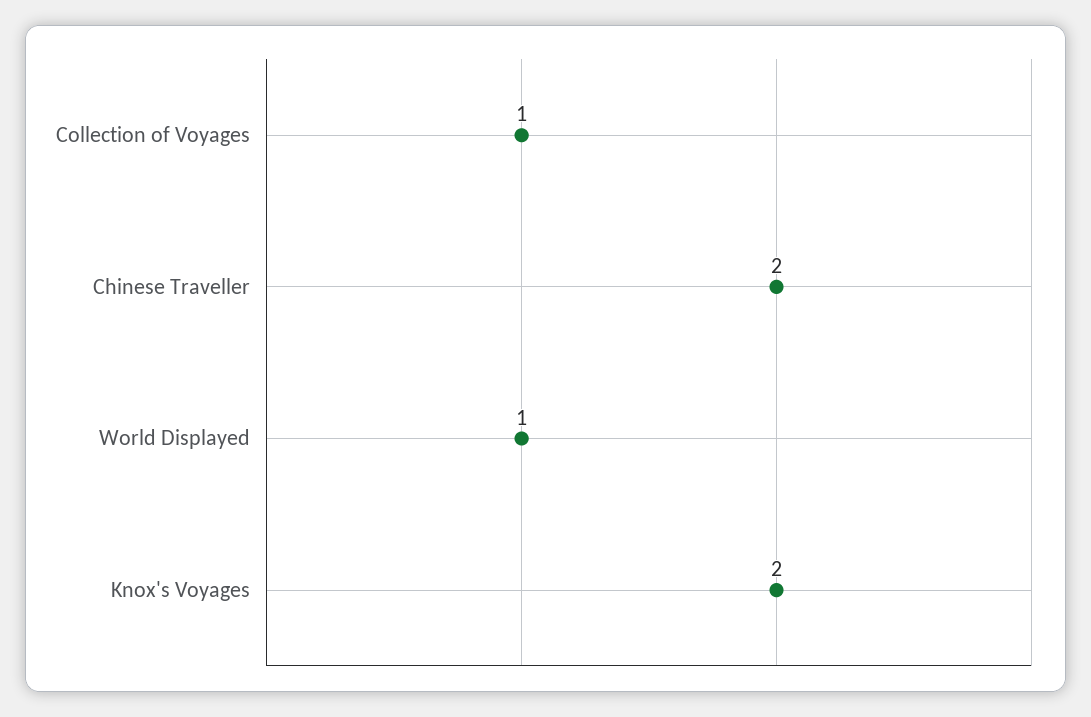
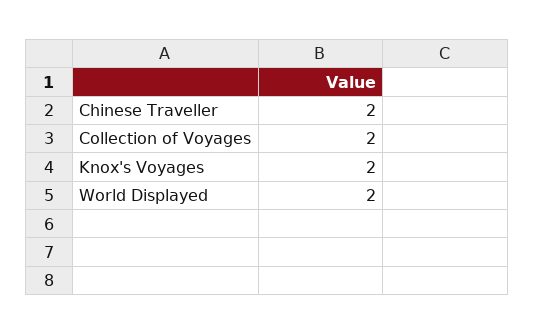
Collection of Voyages: 1 -> 2
World Displayed: 1 -> 2

